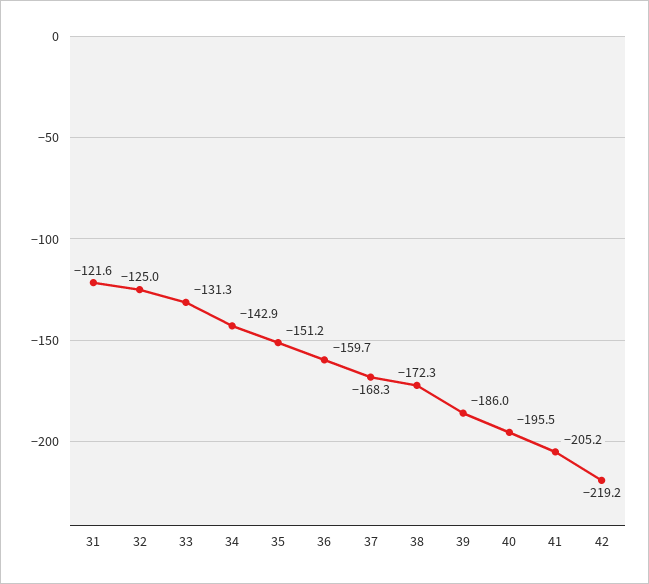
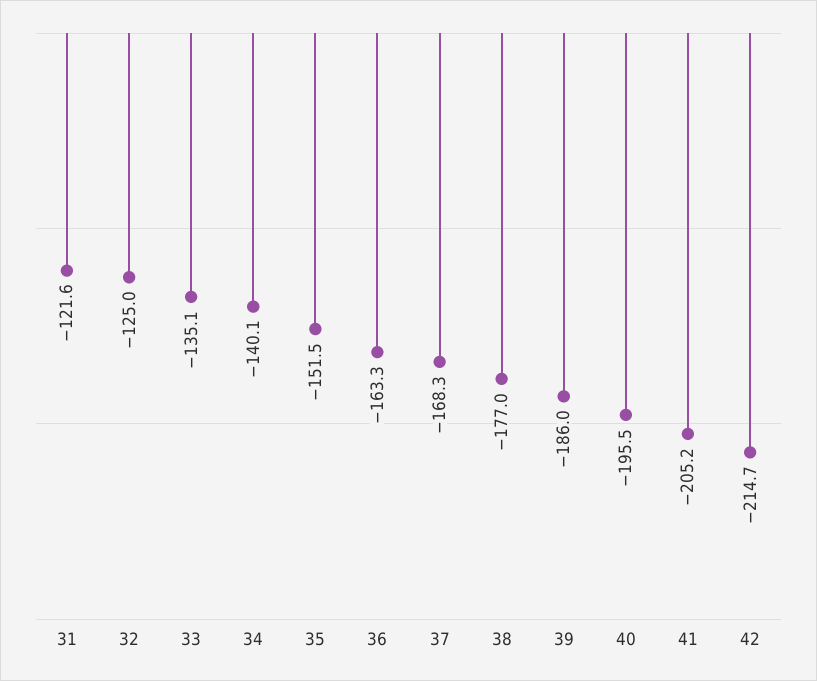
33: -131.3 -> -135.1
34: -142.9 -> -140.1
35: -151.2 -> -151.5
36: -159.7 -> -163.3
38: -172.3 -> -177
42: -219.2 -> -214.7

